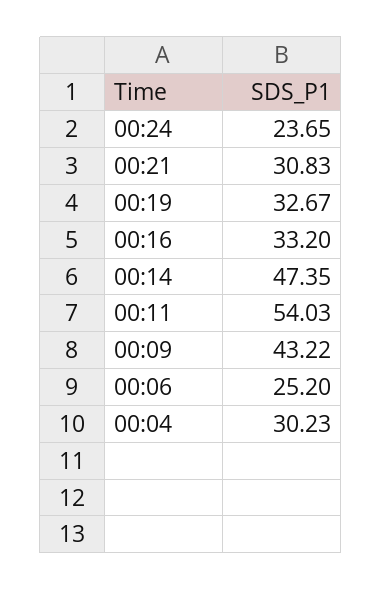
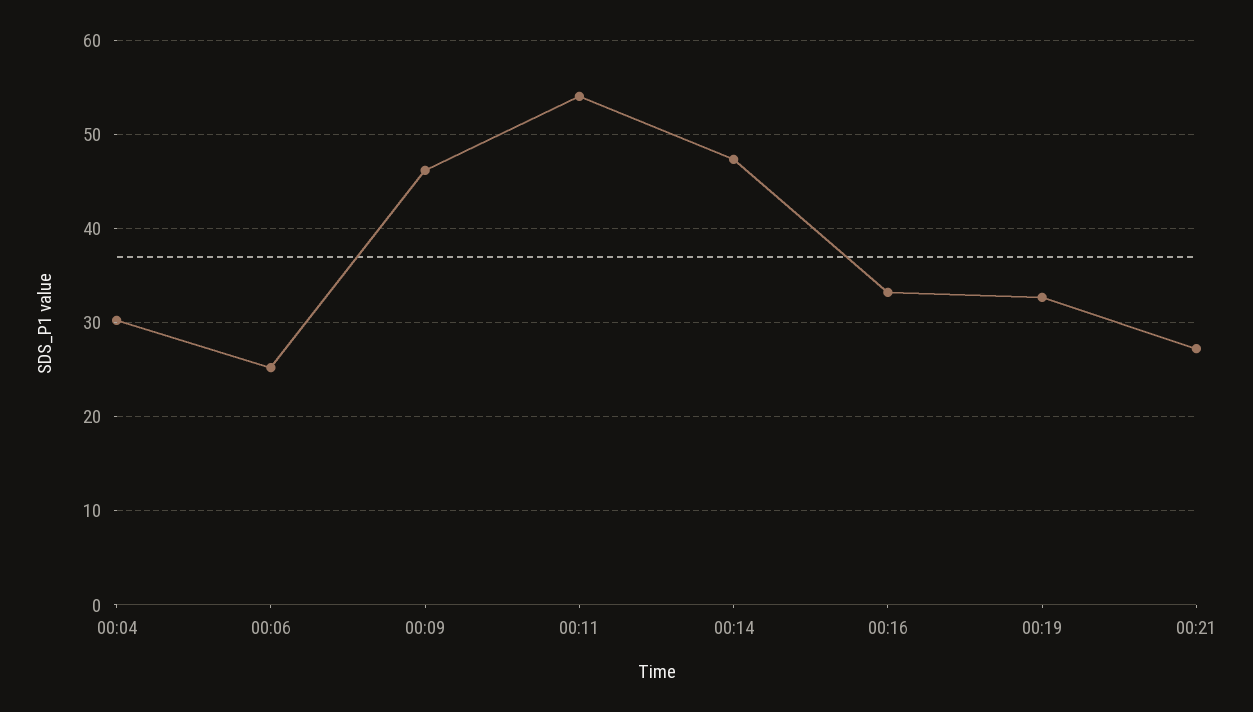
00:24: 23.65 -> none
00:21: 30.83 -> 27
00:09: 43.22 -> 46

